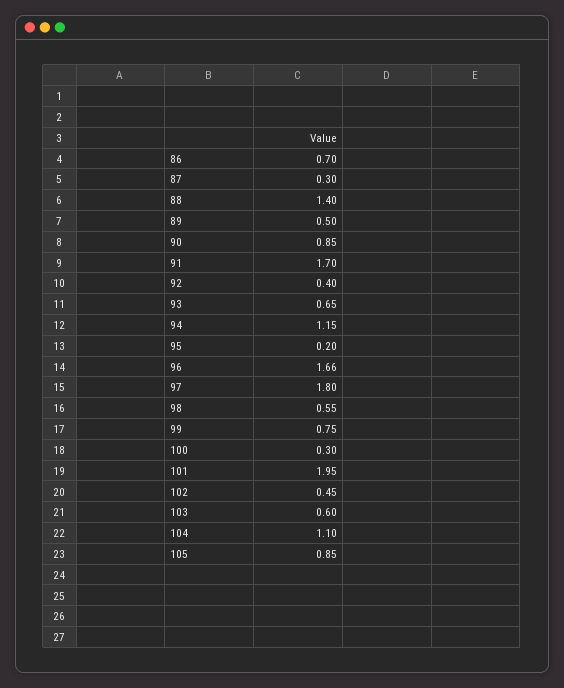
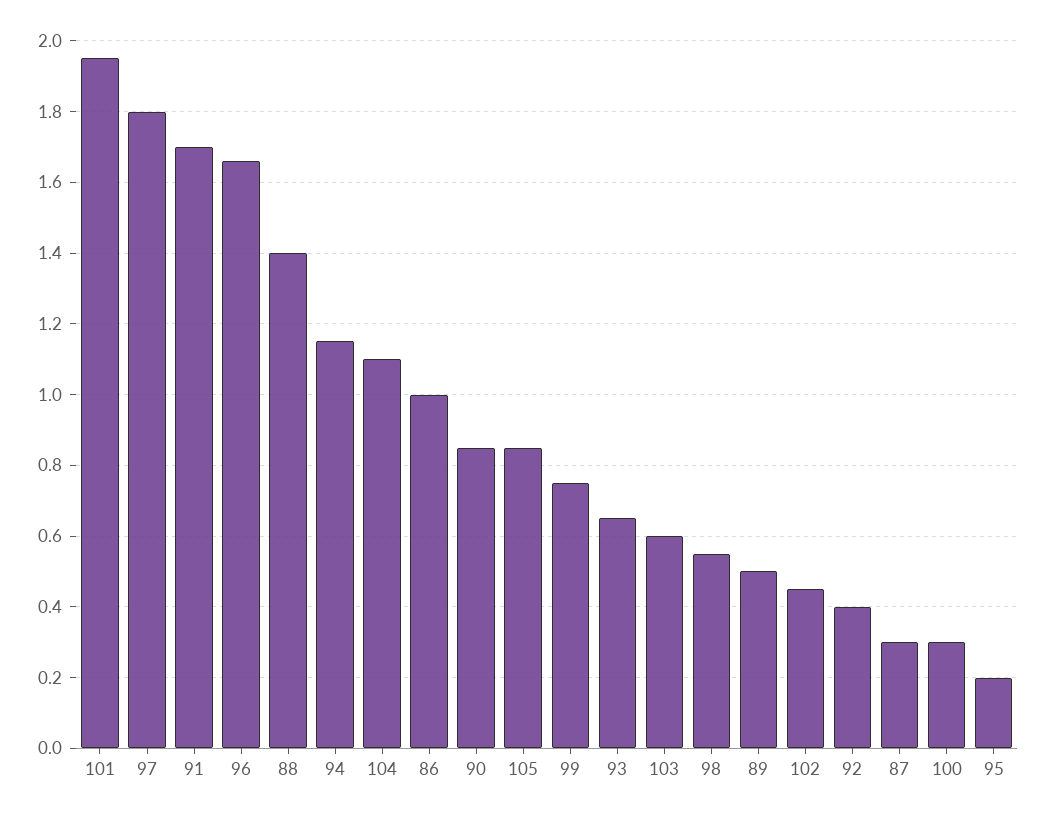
86: 0.7 -> 1

